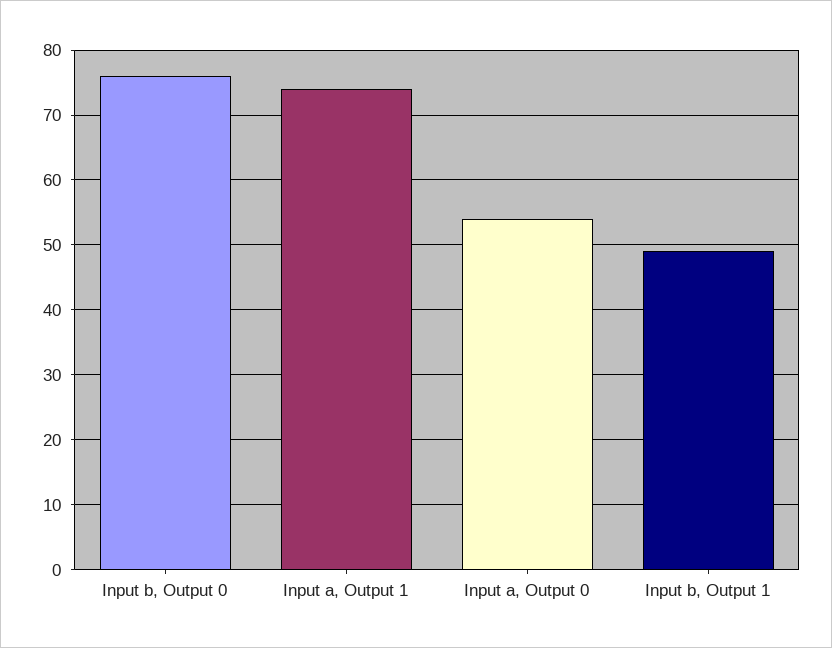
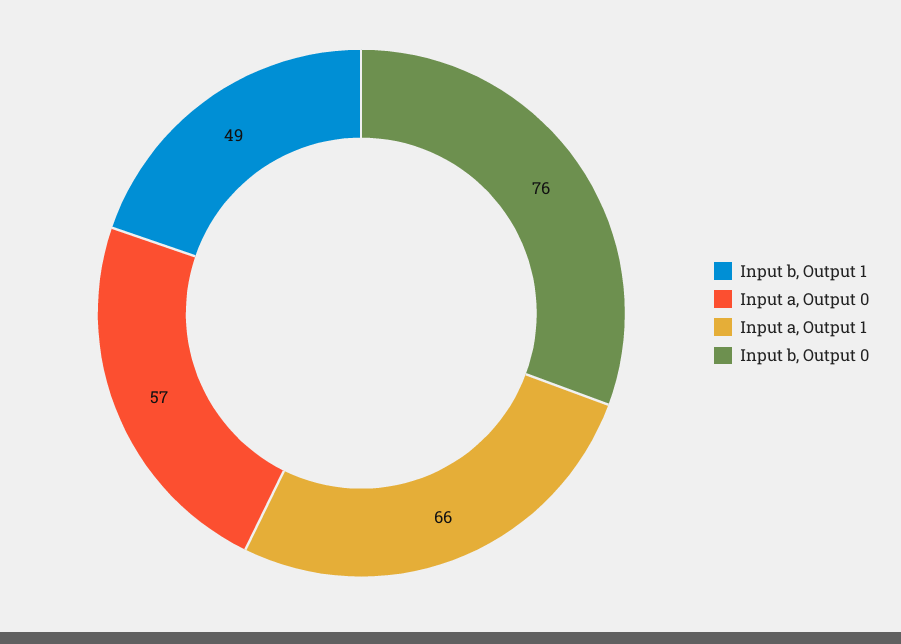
Input a, Output 1: 74 -> 66
Input a, Output 0: 54 -> 57

